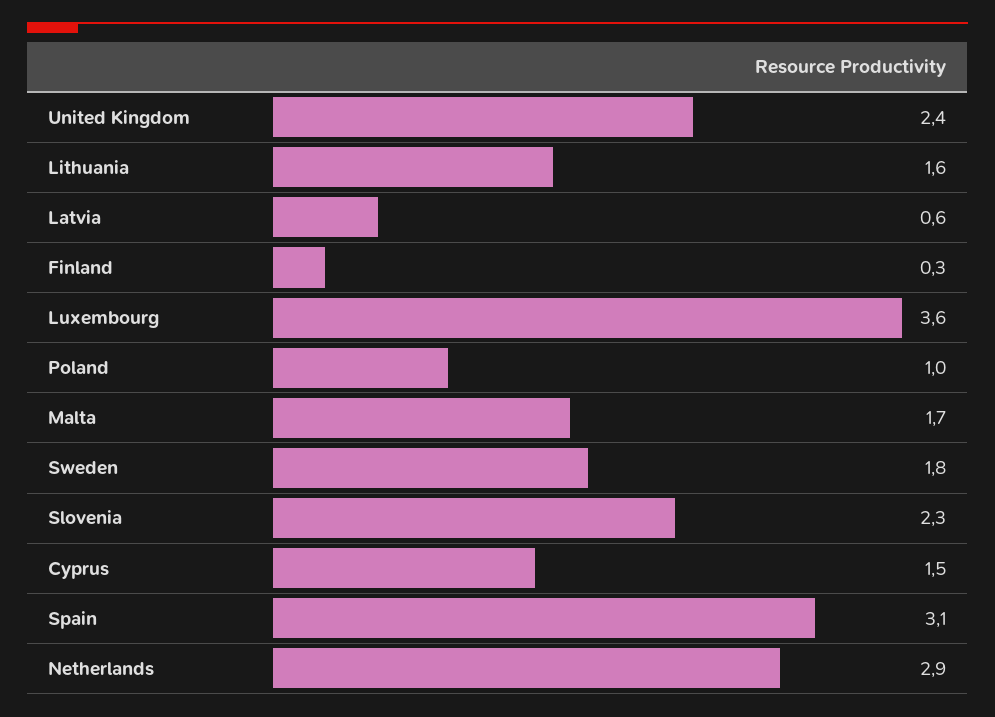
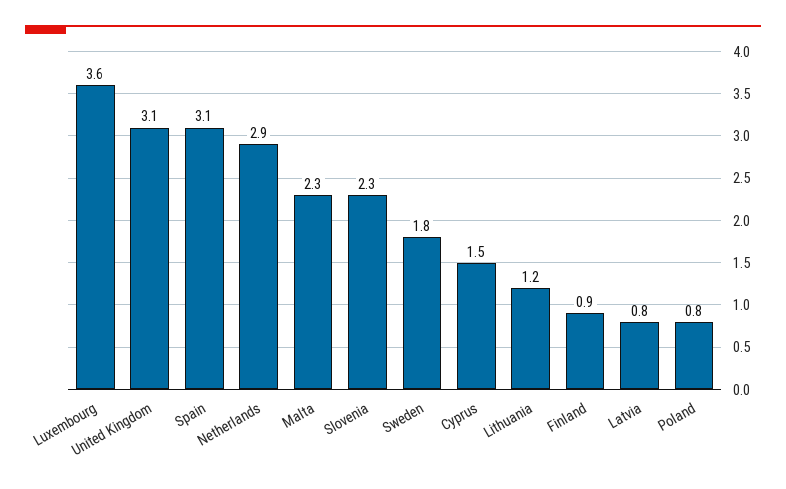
United Kingdom: 2.4 -> 3.1
Lithuania: 1.6 -> 1.2
Latvia: 0.6 -> 0.8
Finland: 0.3 -> 0.9
Poland: 1 -> 0.8
Malta: 1.7 -> 2.3

